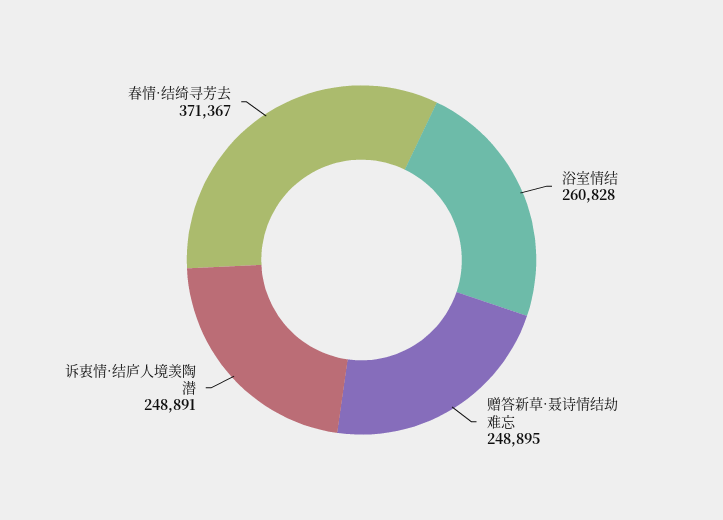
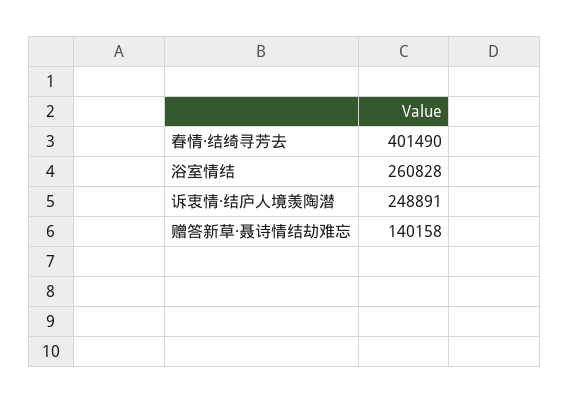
赠答新草·聂诗情结劫难忘: 248895 -> 140158
春情·结绮寻芳去: 371367 -> 401490

